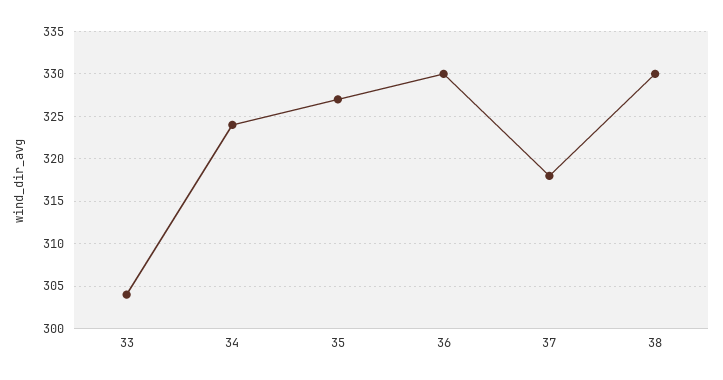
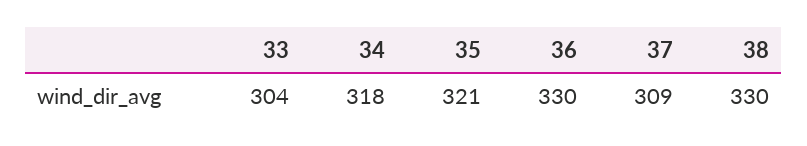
34: 324 -> 318
35: 327 -> 321
37: 318 -> 309

